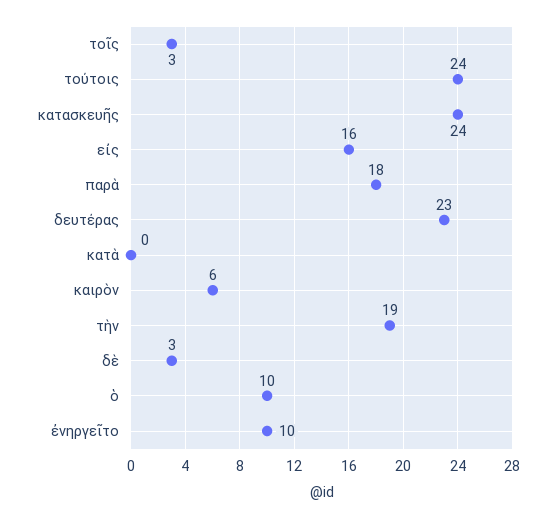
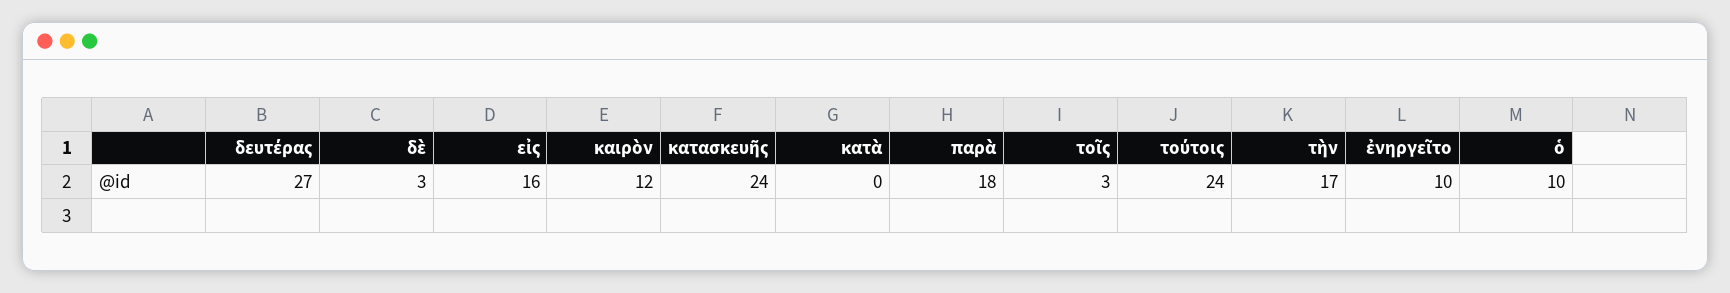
δευτέρας: 23 -> 27
καιρὸν: 6 -> 12
τὴν: 19 -> 17

